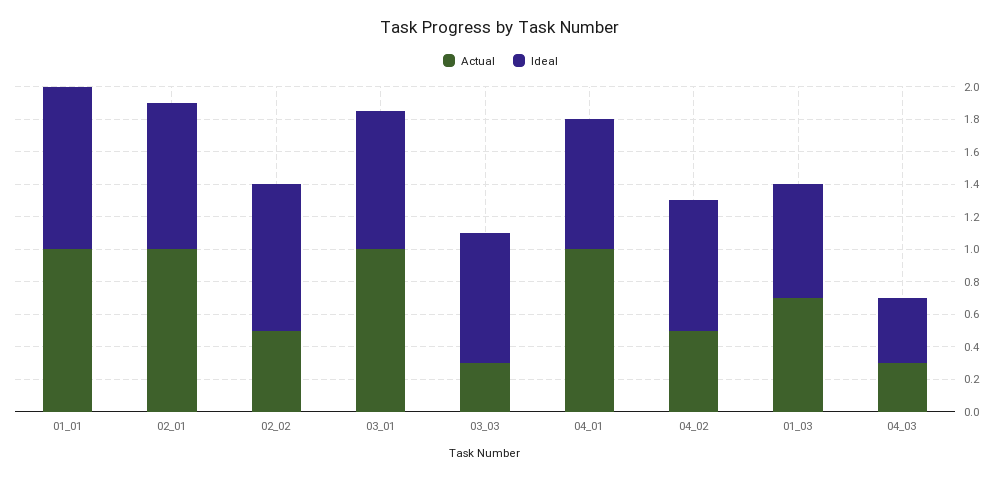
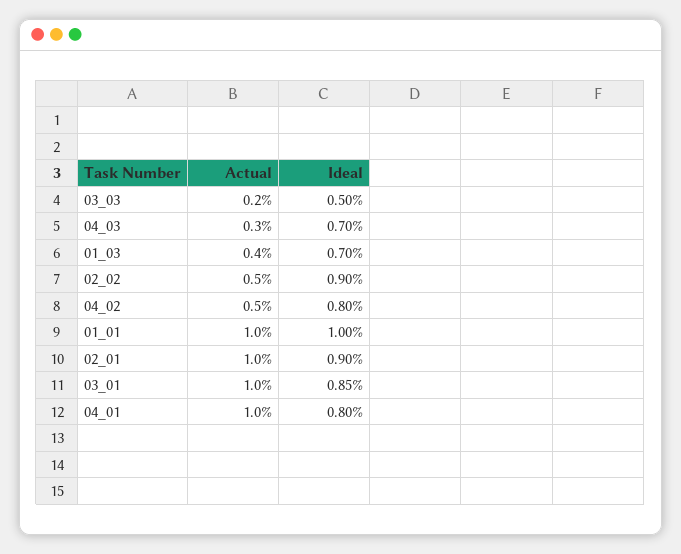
Actual, 03_03: 0.3 -> 0.2
Ideal, 03_03: 0.8 -> 0.5
Actual, 01_03: 0.7 -> 0.4
Ideal, 04_03: 0.4 -> 0.7

